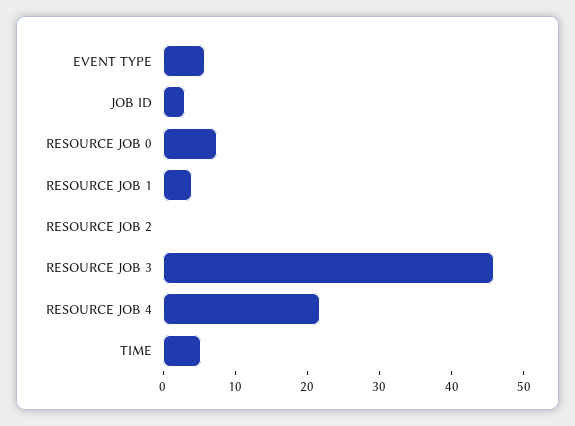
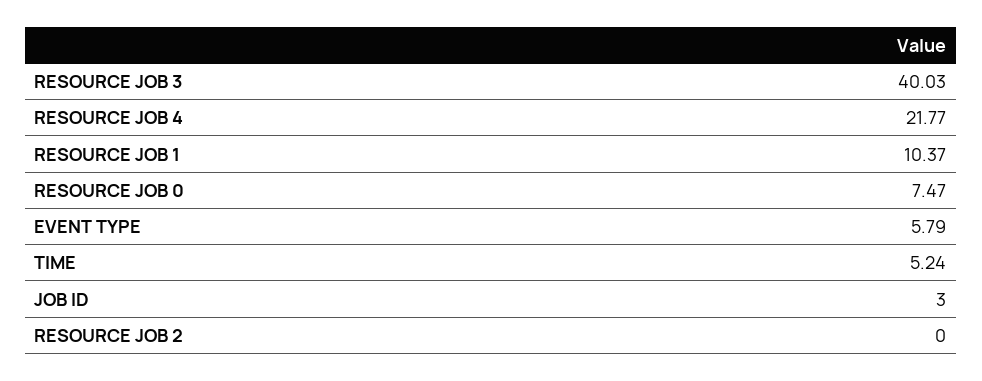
RESOURCE JOB 1: 4 -> 10.37
RESOURCE JOB 3: 46 -> 40.03

